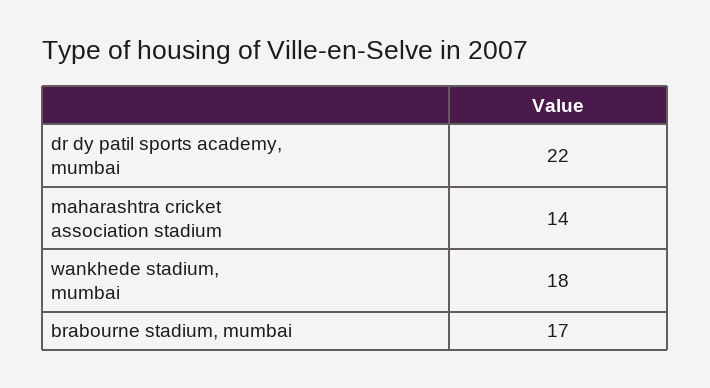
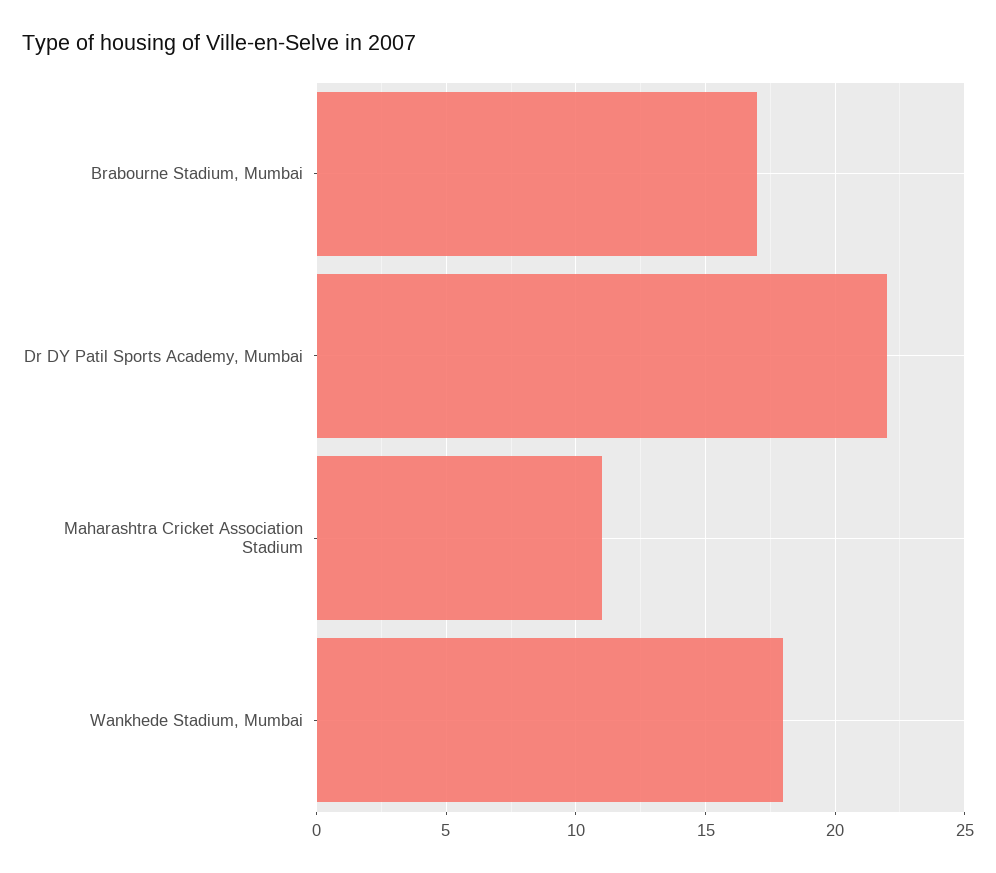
maharashtra cricket association stadium: 14 -> 11

